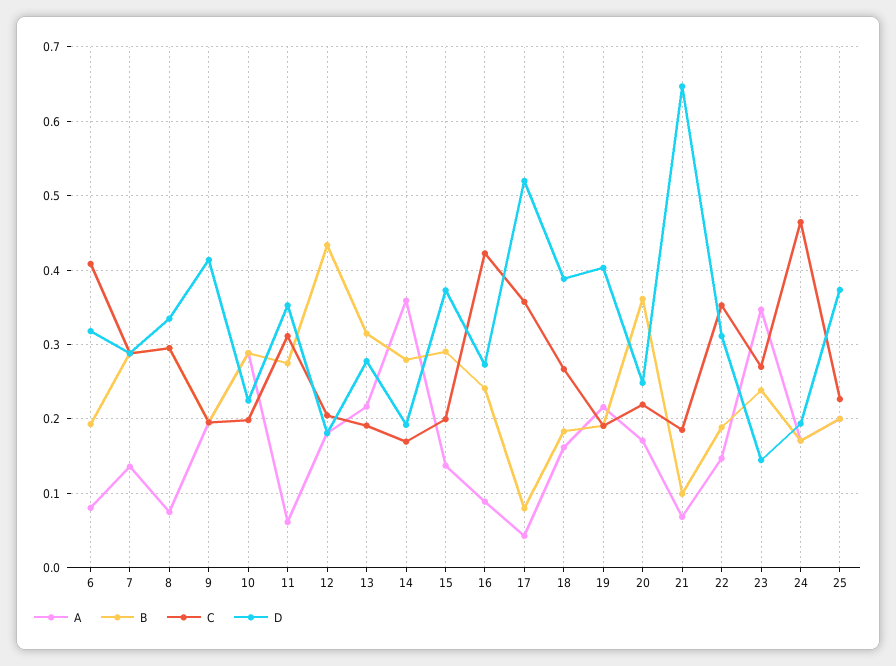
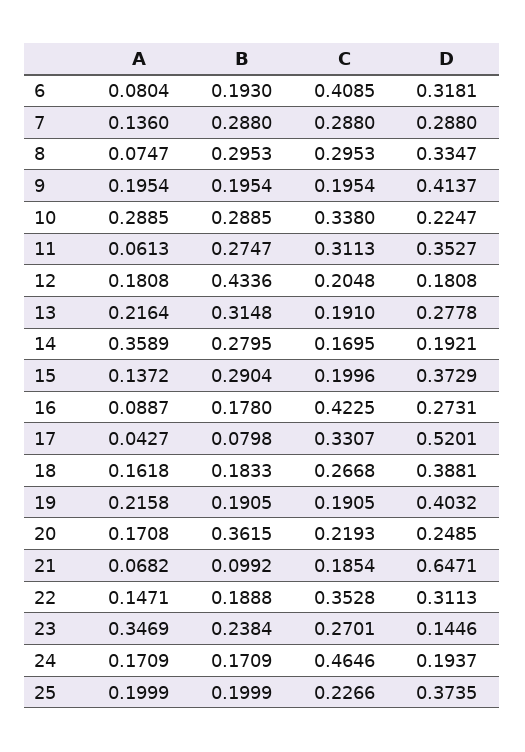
C, 10: 0.2 -> 0.338
B, 16: 0.24 -> 0.178
C, 17: 0.36 -> 0.3307

